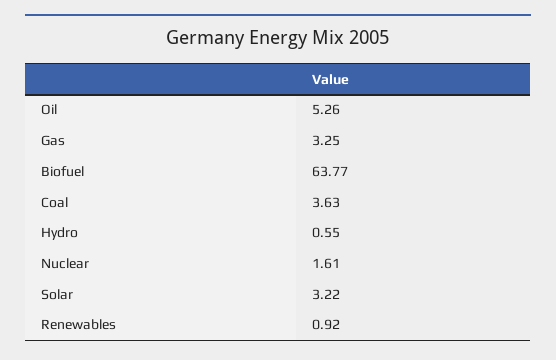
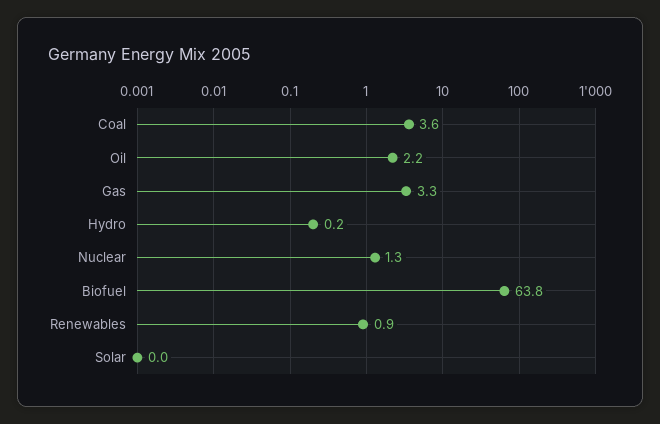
Oil: 5.26 -> 2.2
Hydro: 0.55 -> 0.2
Nuclear: 1.61 -> 1.3
Solar: 3.22 -> 0

